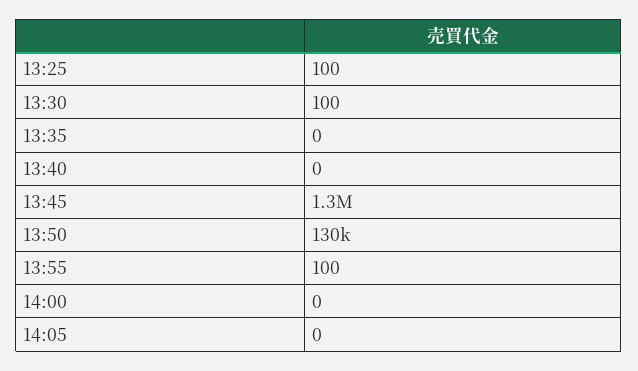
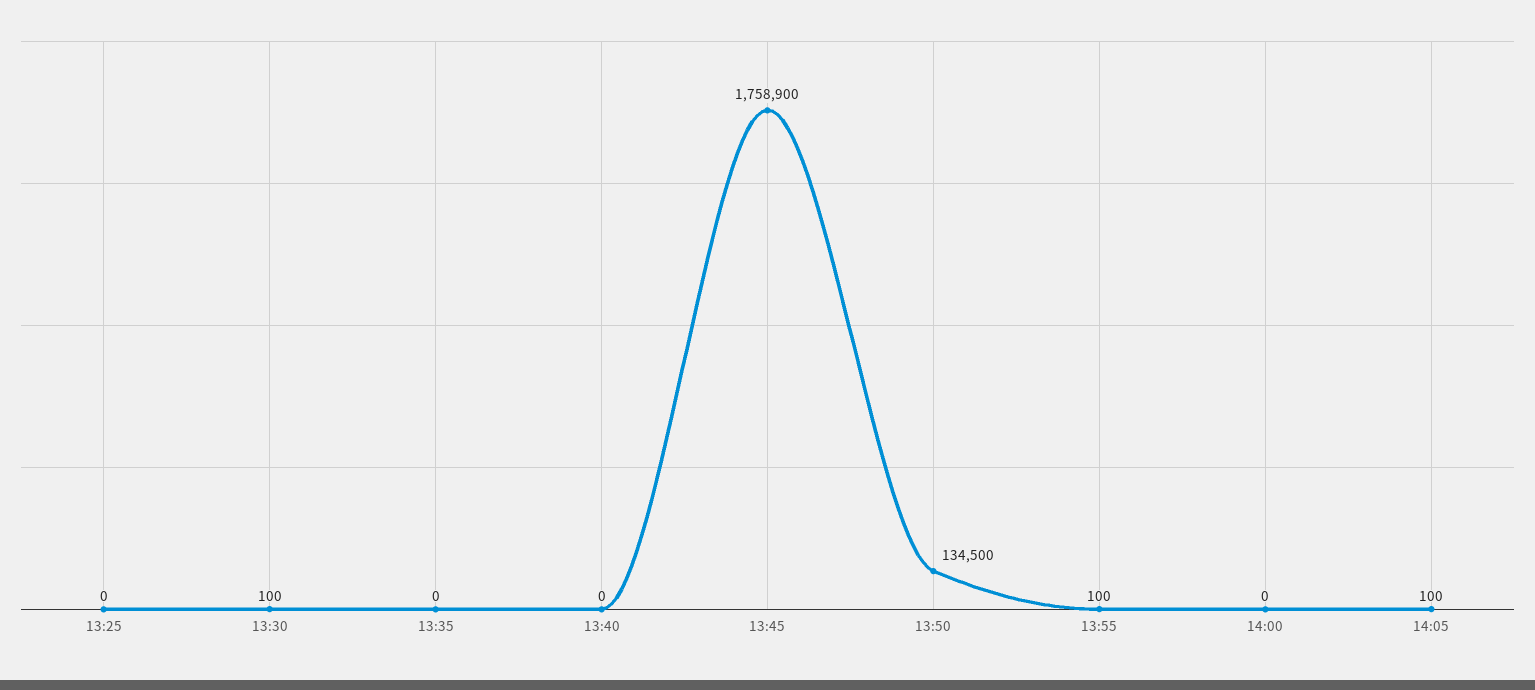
13:25: 100 -> 0
13:45: 1300000 -> 1758900
13:50: 130000 -> 134500
14:05: 0 -> 100

